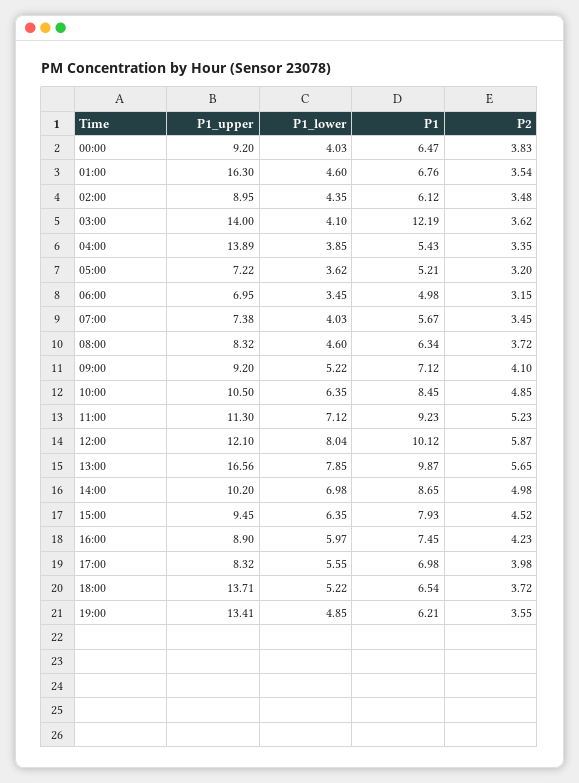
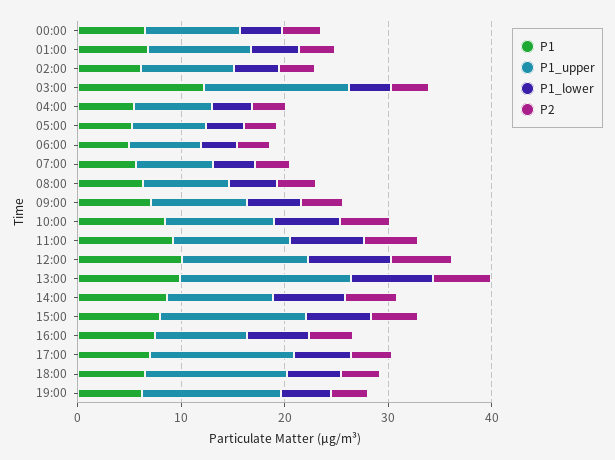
P1_upper, 01:00: 16.3 -> 10
P1_upper, 04:00: 13.89 -> 8
P1_upper, 15:00: 9.45 -> 14
P1_upper, 17:00: 8.32 -> 14

